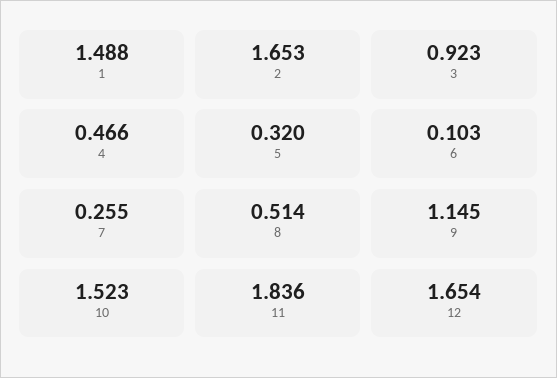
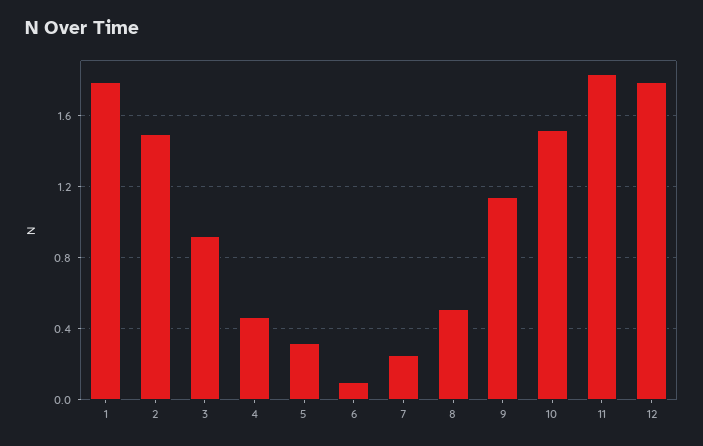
1: 1.488 -> 1.8
2: 1.653 -> 1.5
12: 1.654 -> 1.8

